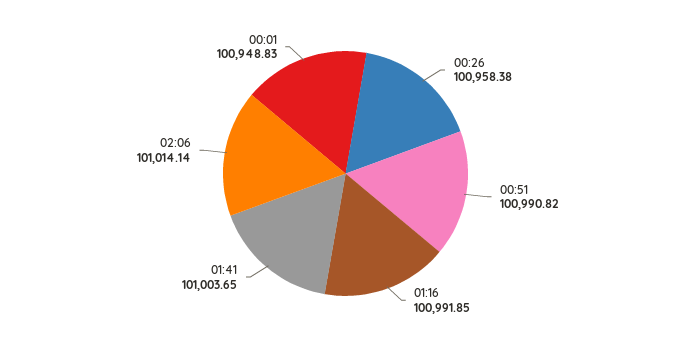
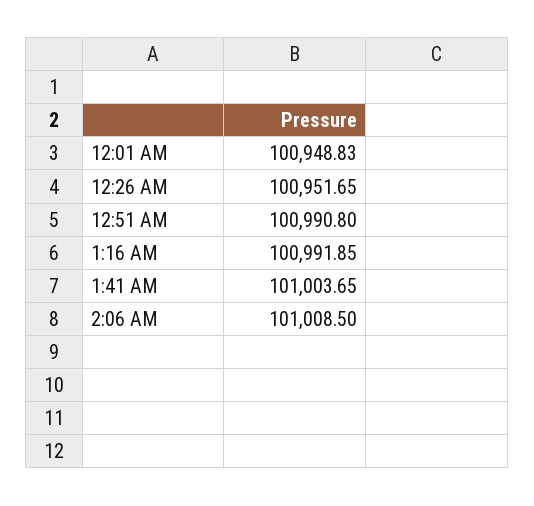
00:26: 100958.38 -> 100951.65
00:51: 100990.82 -> 100990.8
02:06: 101014.14 -> 101008.5

